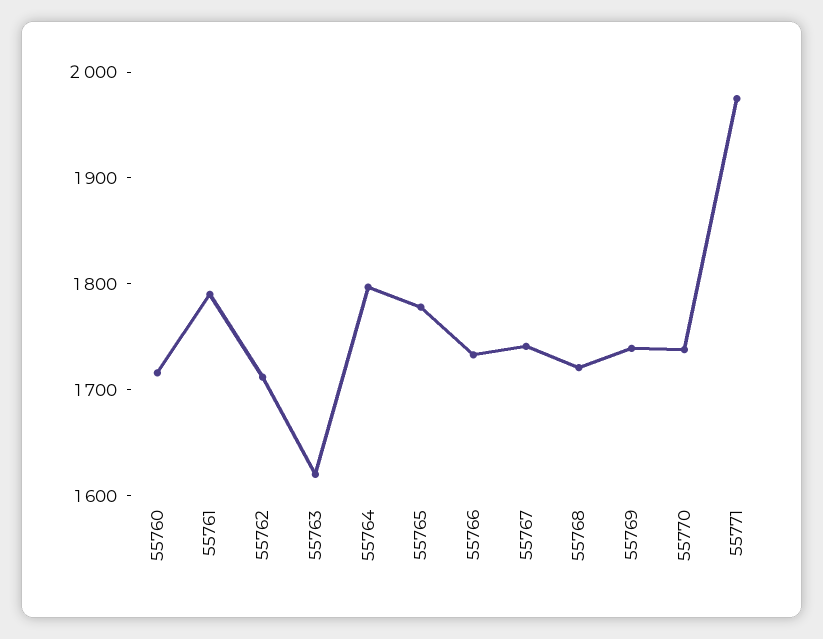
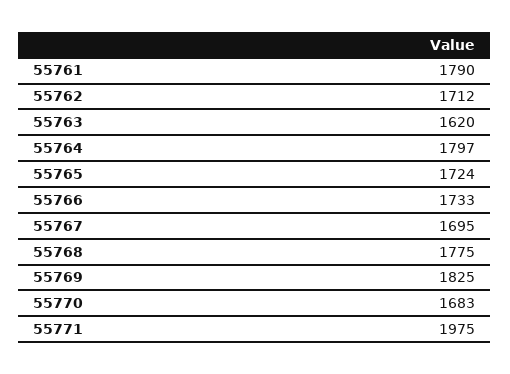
55760: 1720 -> none
55765: 1780 -> 1724
55767: 1740 -> 1695
55768: 1720 -> 1775
55769: 1740 -> 1825
55770: 1740 -> 1683

